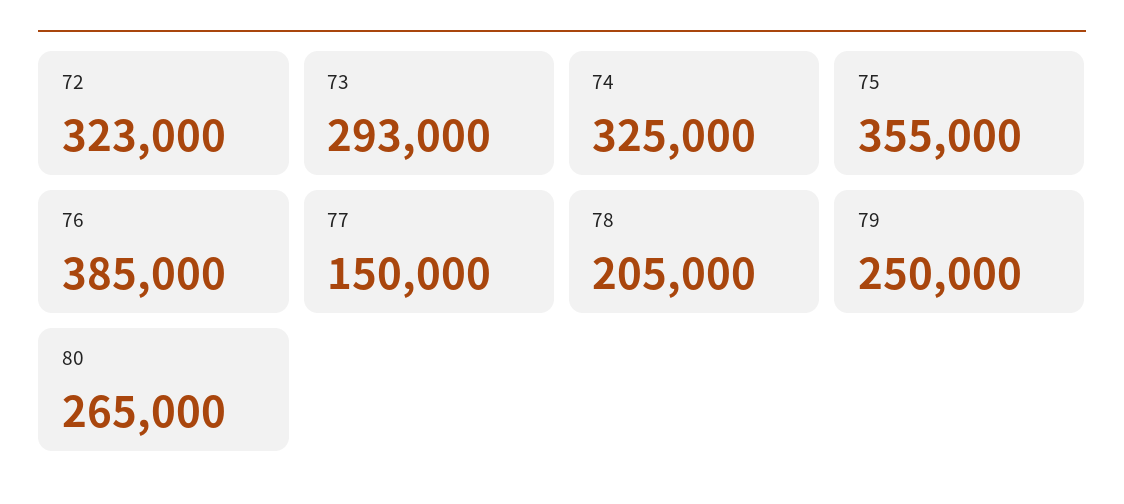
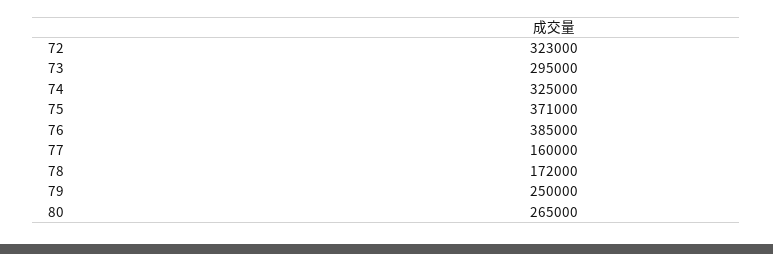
73: 293000 -> 295000
75: 355000 -> 371000
77: 150000 -> 160000
78: 205000 -> 172000

